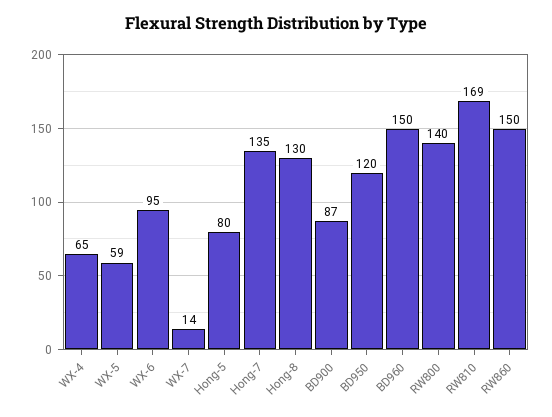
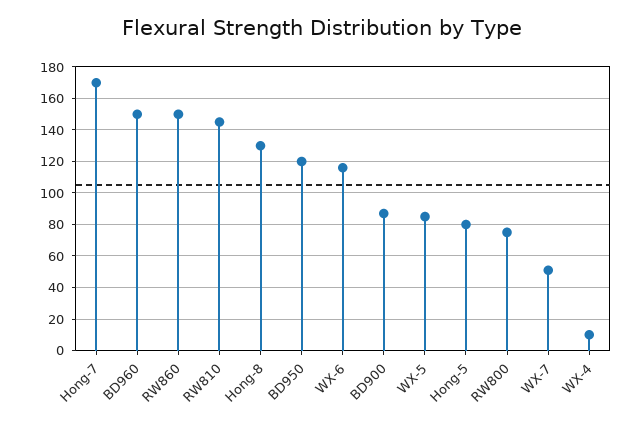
WX-4: 65 -> 10
WX-5: 59 -> 85
WX-6: 95 -> 115
WX-7: 14 -> 50
Hong-7: 135 -> 170
RW800: 140 -> 75
RW810: 169 -> 145

